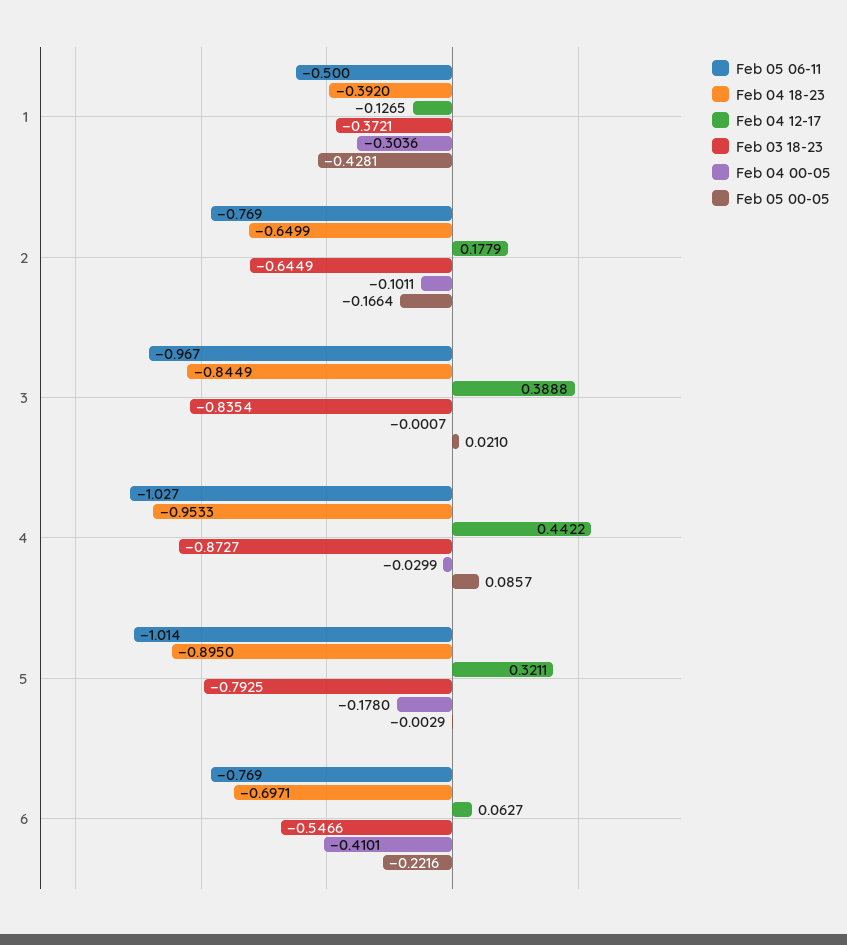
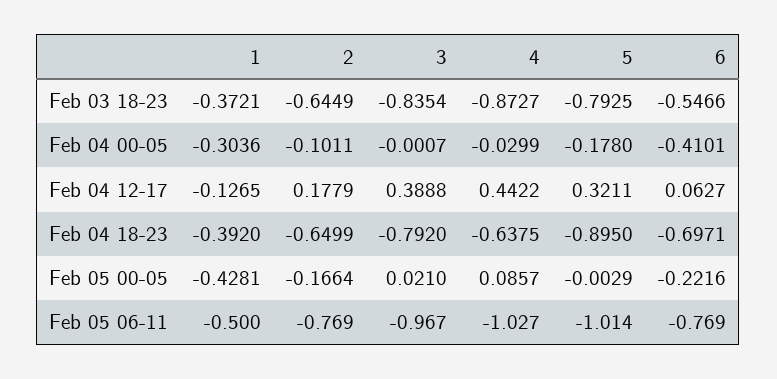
Feb 04 18-23, 3: -0.8449 -> -0.792
Feb 04 18-23, 4: -0.9533 -> -0.6375

